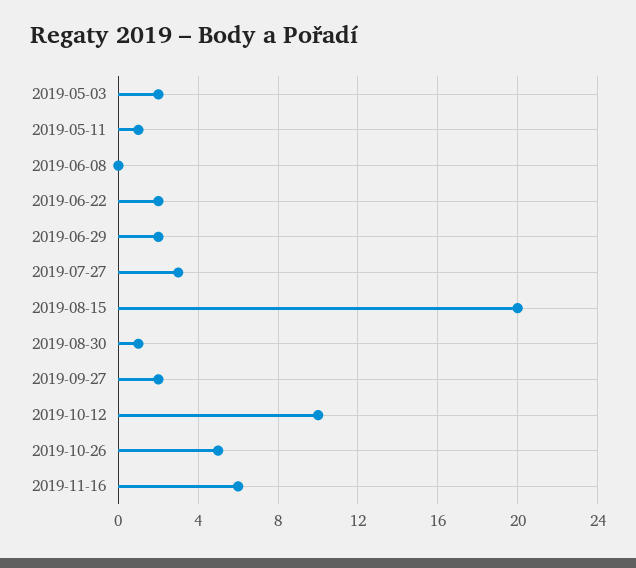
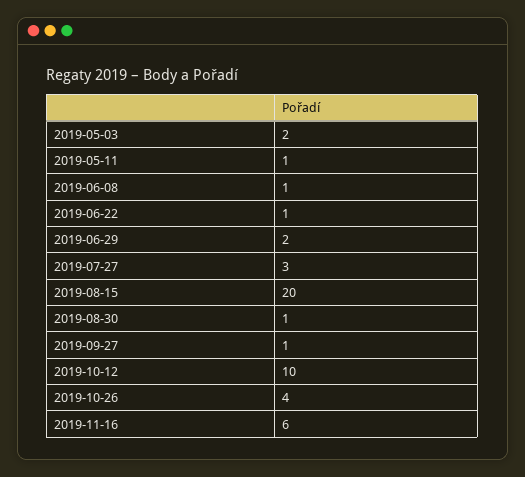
2019-06-08: 0 -> 1
2019-06-22: 2 -> 1
2019-09-27: 2 -> 1
2019-10-26: 5 -> 4

